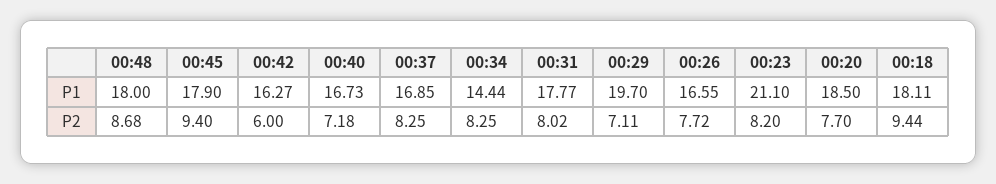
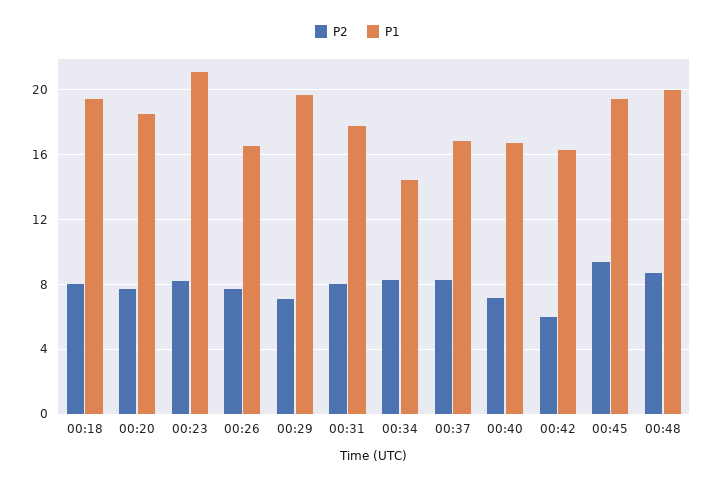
P1, 00:48: 18 -> 20
P1, 00:45: 17.9 -> 19.5
P1, 00:18: 18.11 -> 19.5
P2, 00:18: 9.44 -> 8

